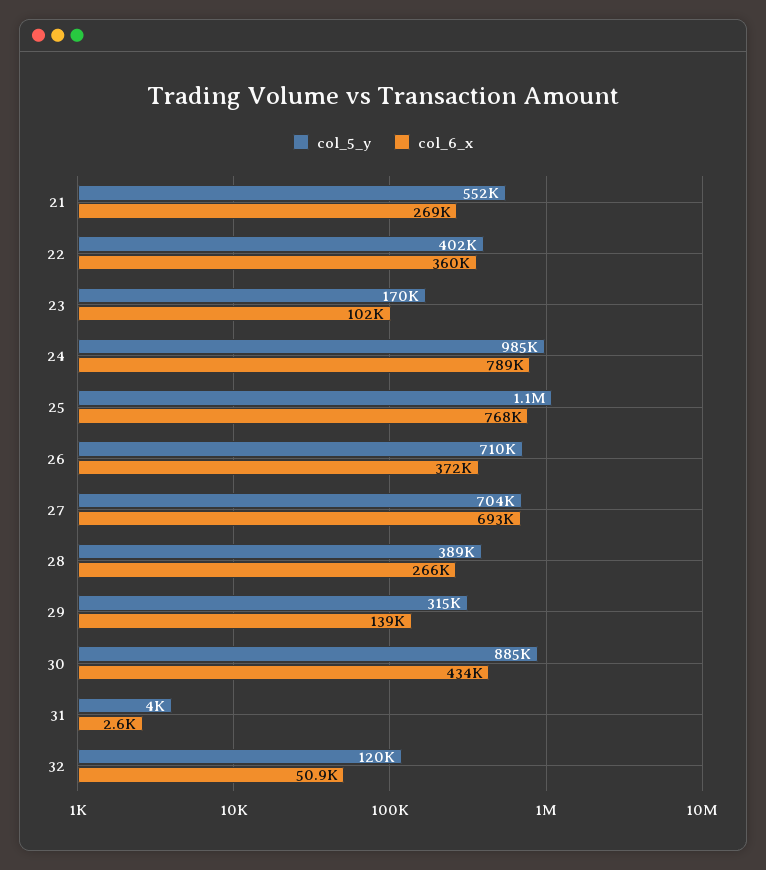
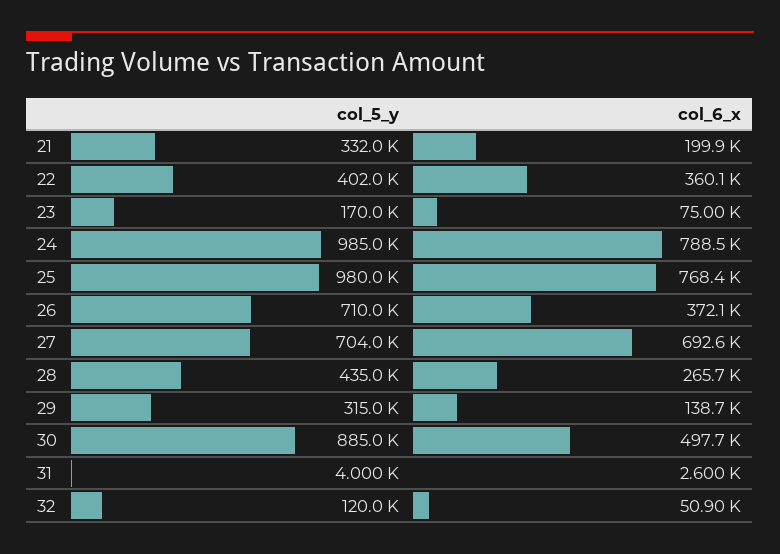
col_5_y, 21: 552000 -> 332000
col_6_x, 21: 269000 -> 199900
col_6_x, 23: 102000 -> 75000
col_5_y, 25: 1100000 -> 980000
col_5_y, 28: 389000 -> 435000
col_6_x, 30: 434000 -> 497700

